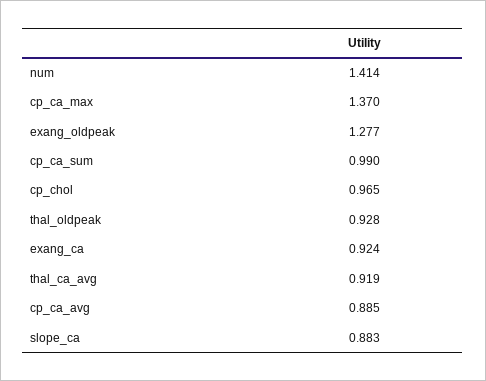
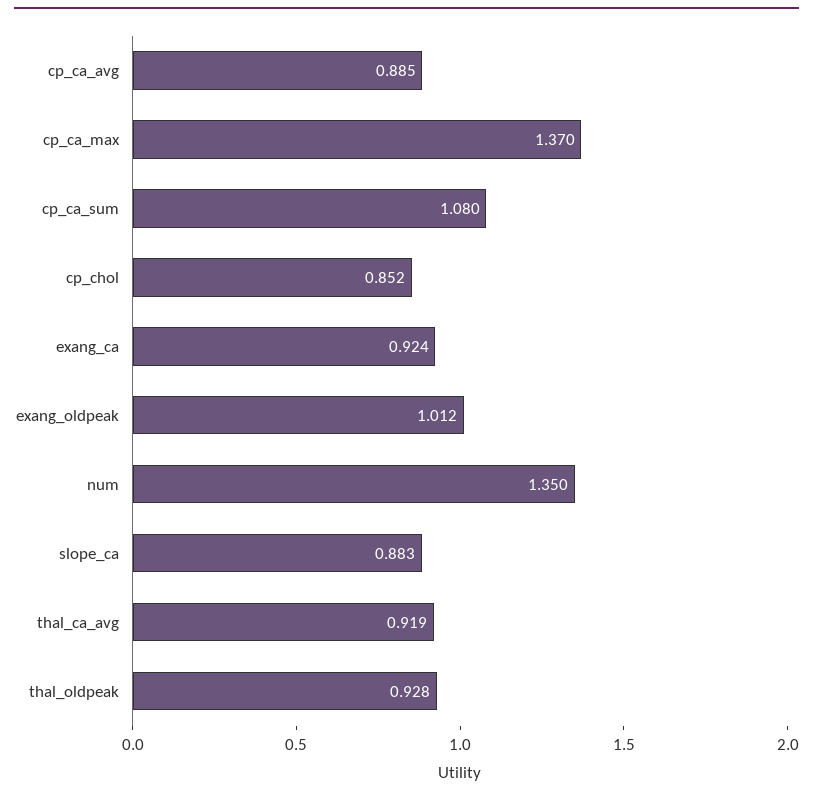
num: 1.414 -> 1.35
exang_oldpeak: 1.277 -> 1.012
cp_ca_sum: 0.99 -> 1.08
cp_chol: 0.965 -> 0.852

